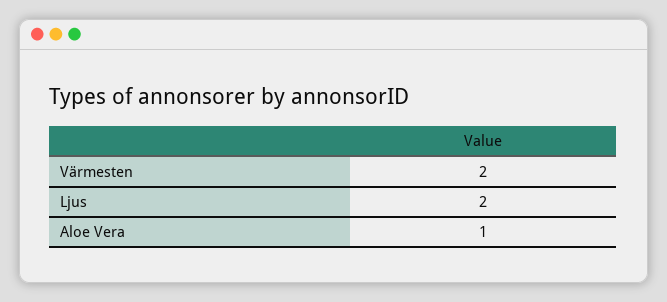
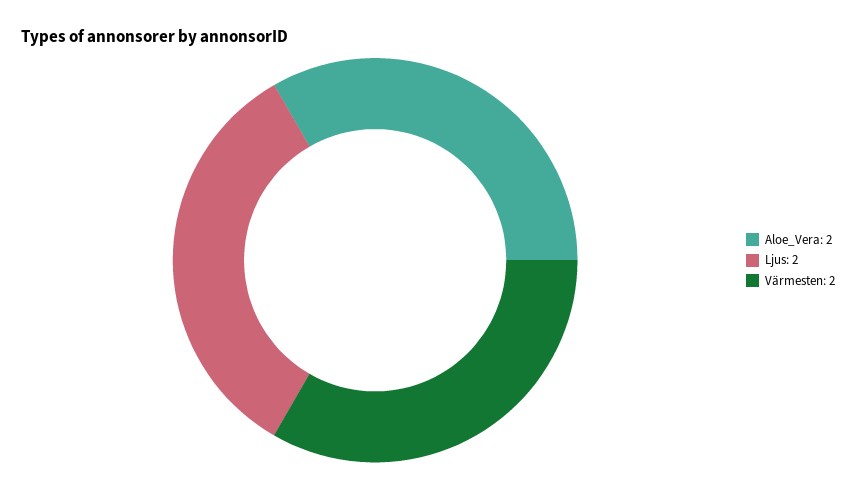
Aloe Vera: 1 -> 2

